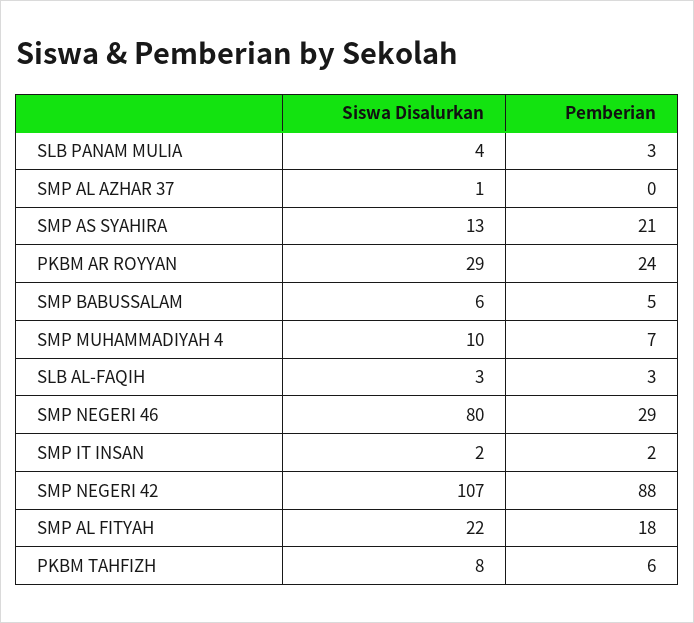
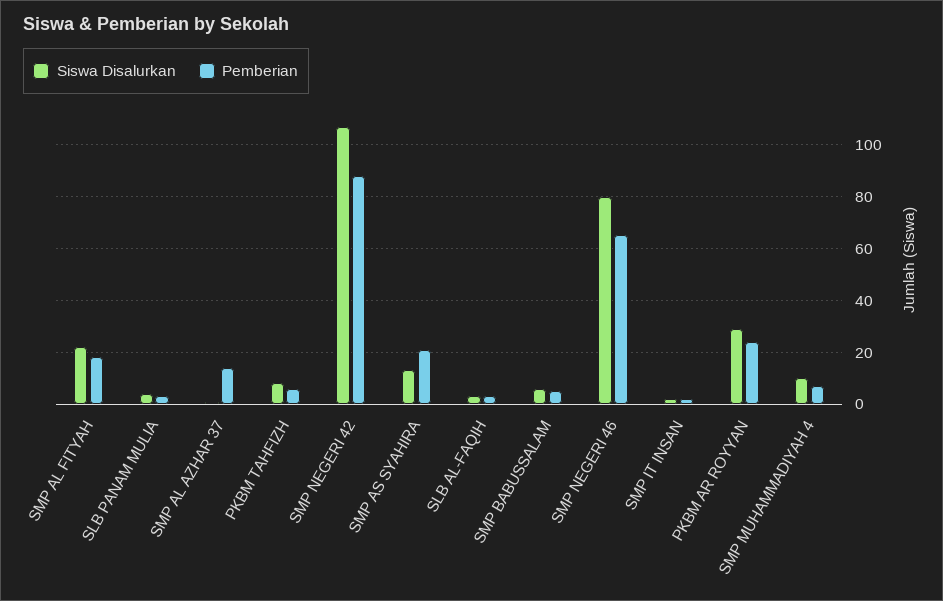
Pemberian, SMP AL AZHAR 37: 0 -> 15
Pemberian, SMP NEGERI 46: 29 -> 65

